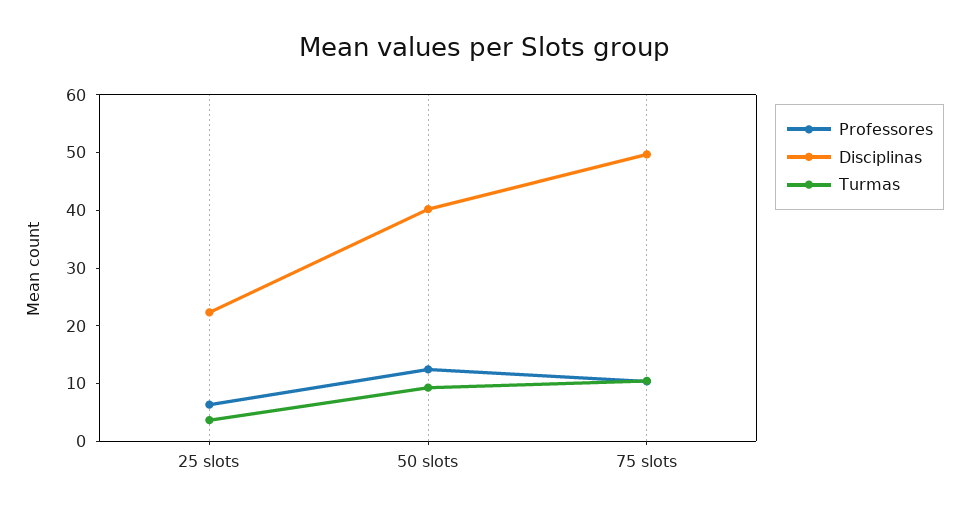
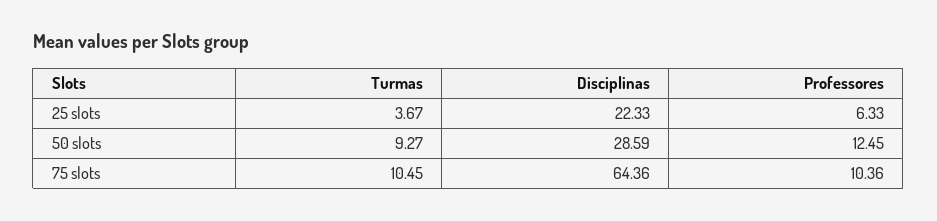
Disciplinas, 50 slots: 40 -> 28.59
Disciplinas, 75 slots: 50 -> 64.36

